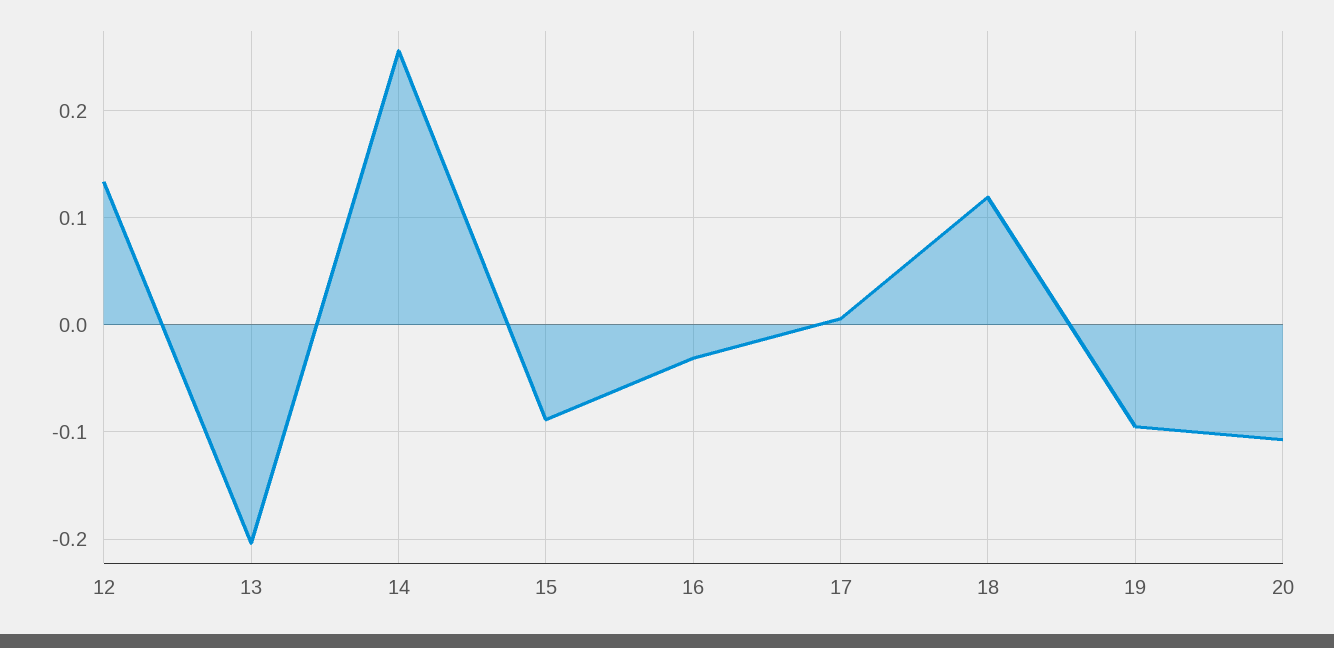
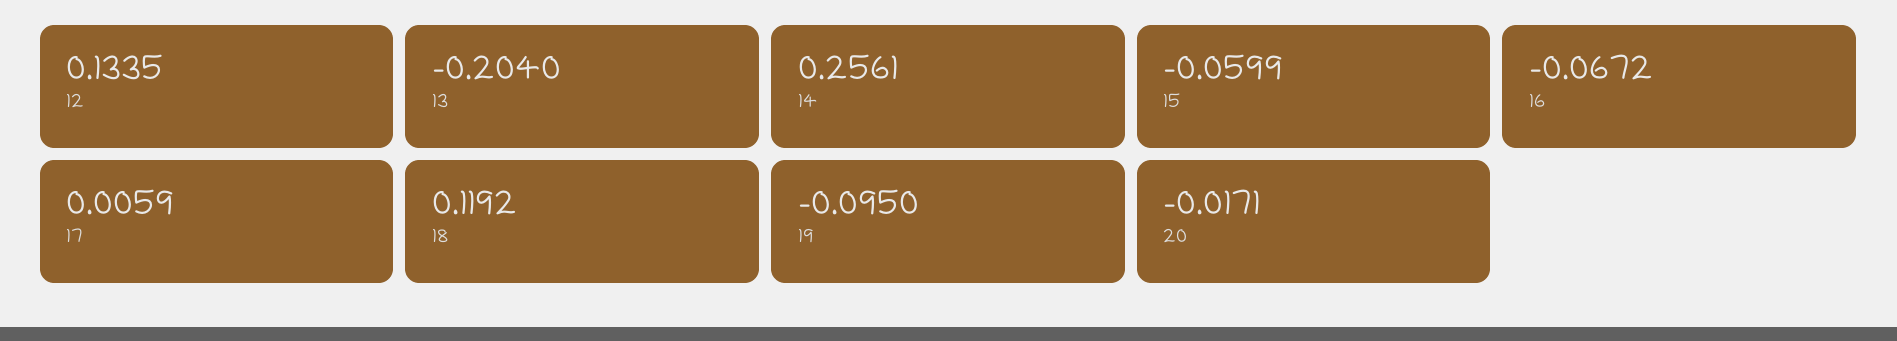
15: -0.09 -> -0.0599
16: -0.03 -> -0.0672
20: -0.11 -> -0.0171

